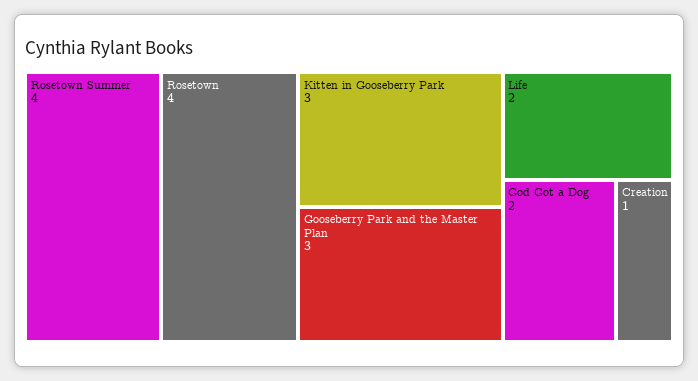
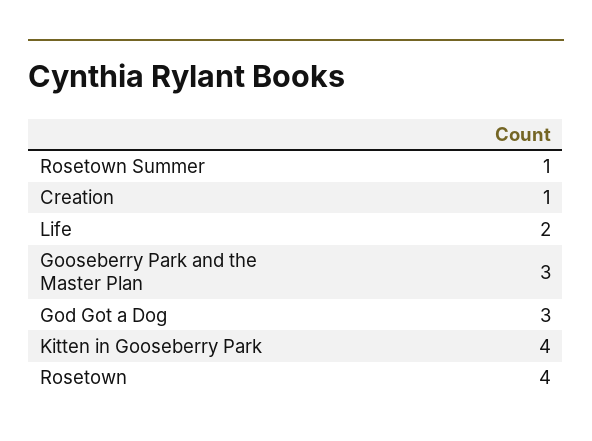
Rosetown Summer: 4 -> 1
Kitten in Gooseberry Park: 3 -> 4
God Got a Dog: 2 -> 3

